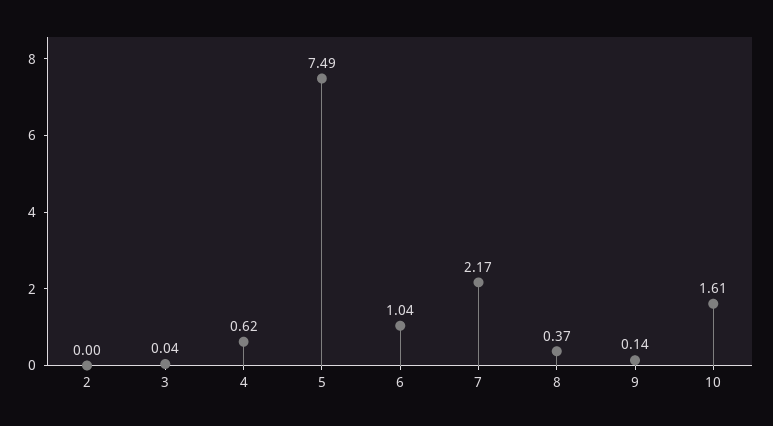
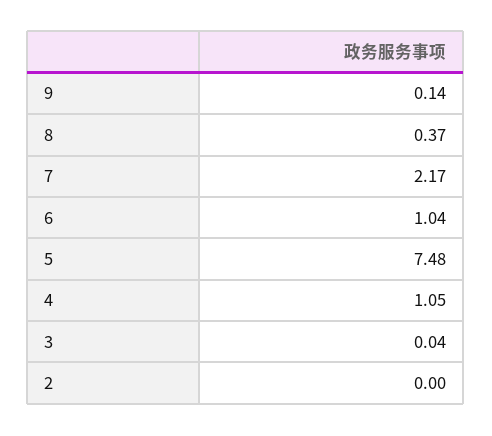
4: 0.62 -> 1.05
5: 7.49 -> 7.48
10: 1.61 -> none

